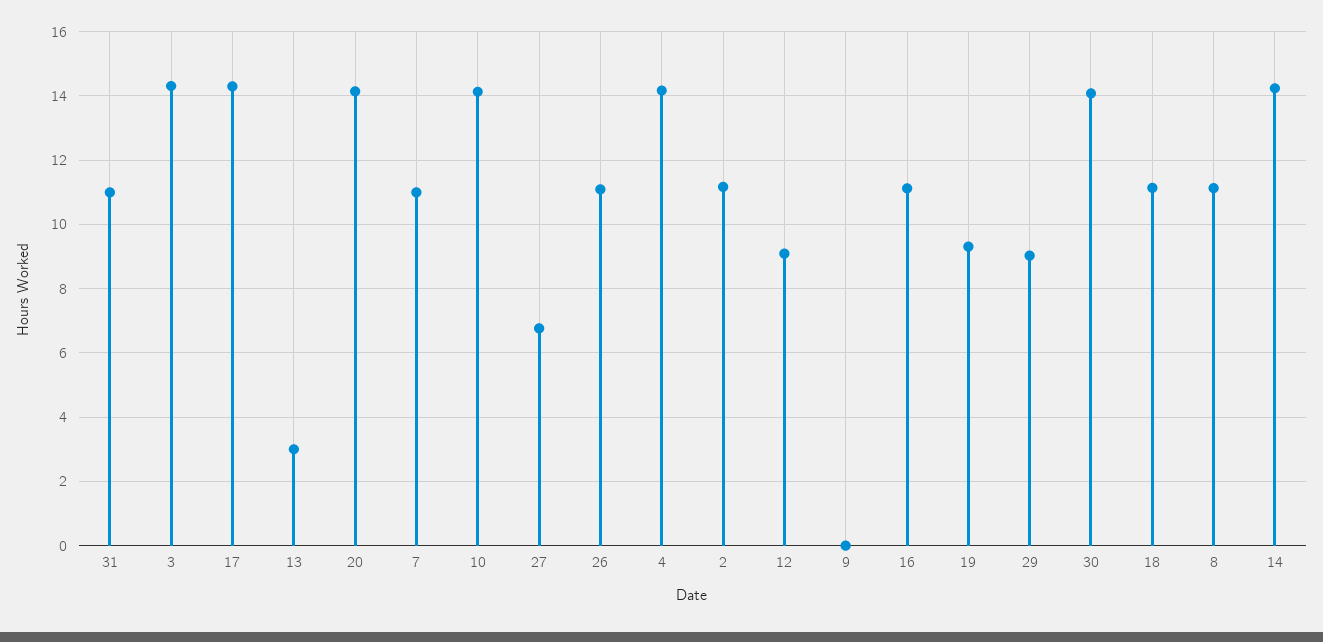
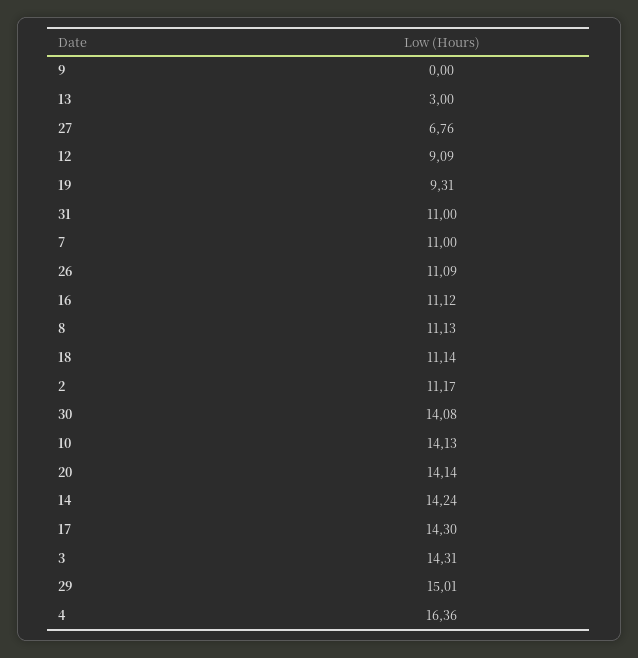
4: 14.2 -> 16.36
29: 9 -> 15.01

